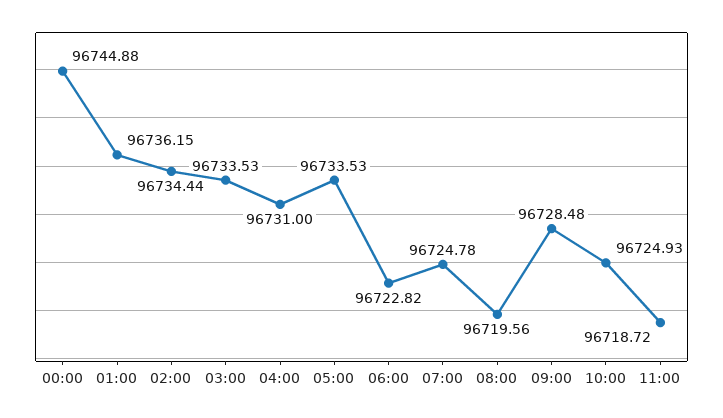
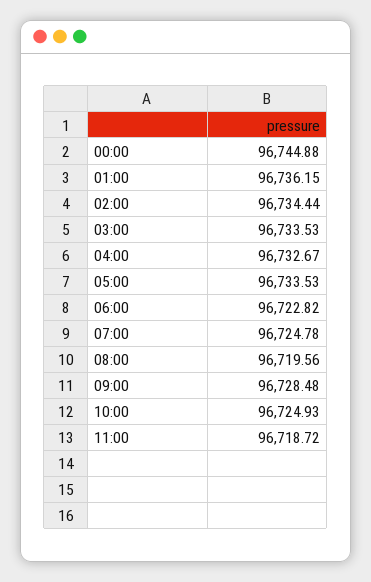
04:00: 96731 -> 96732.67

